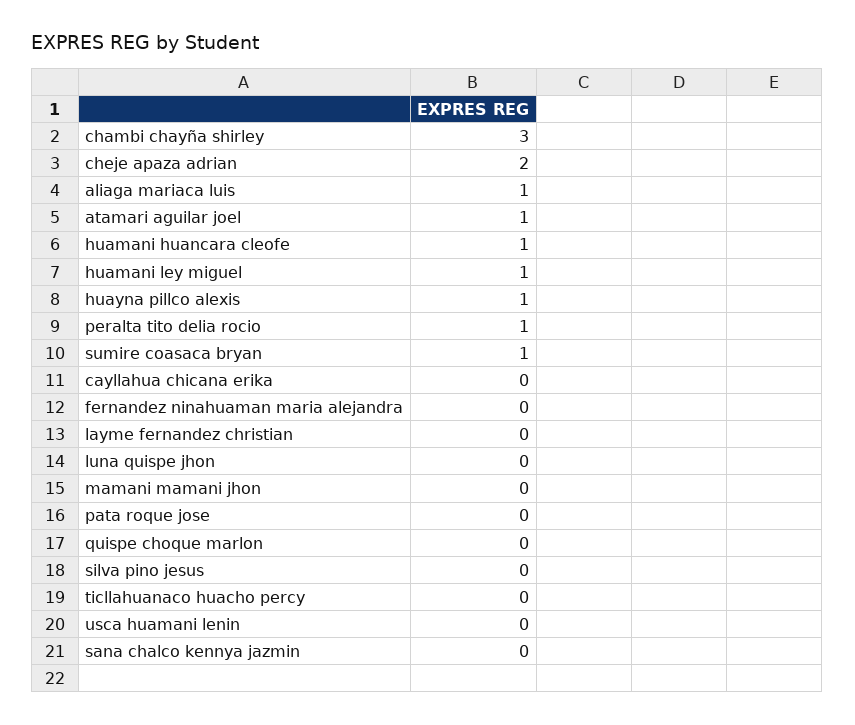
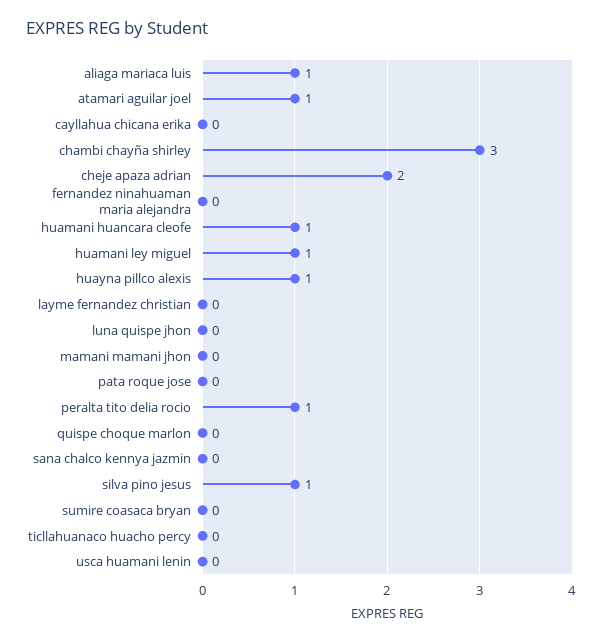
sumire coasaca bryan: 1 -> 0
silva pino jesus: 0 -> 1

